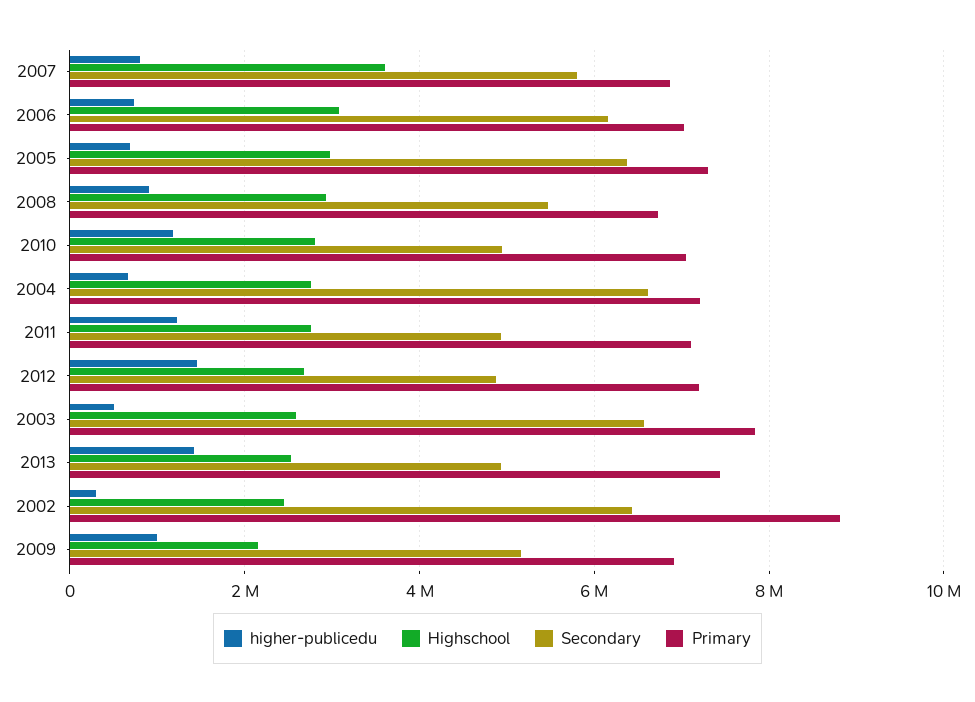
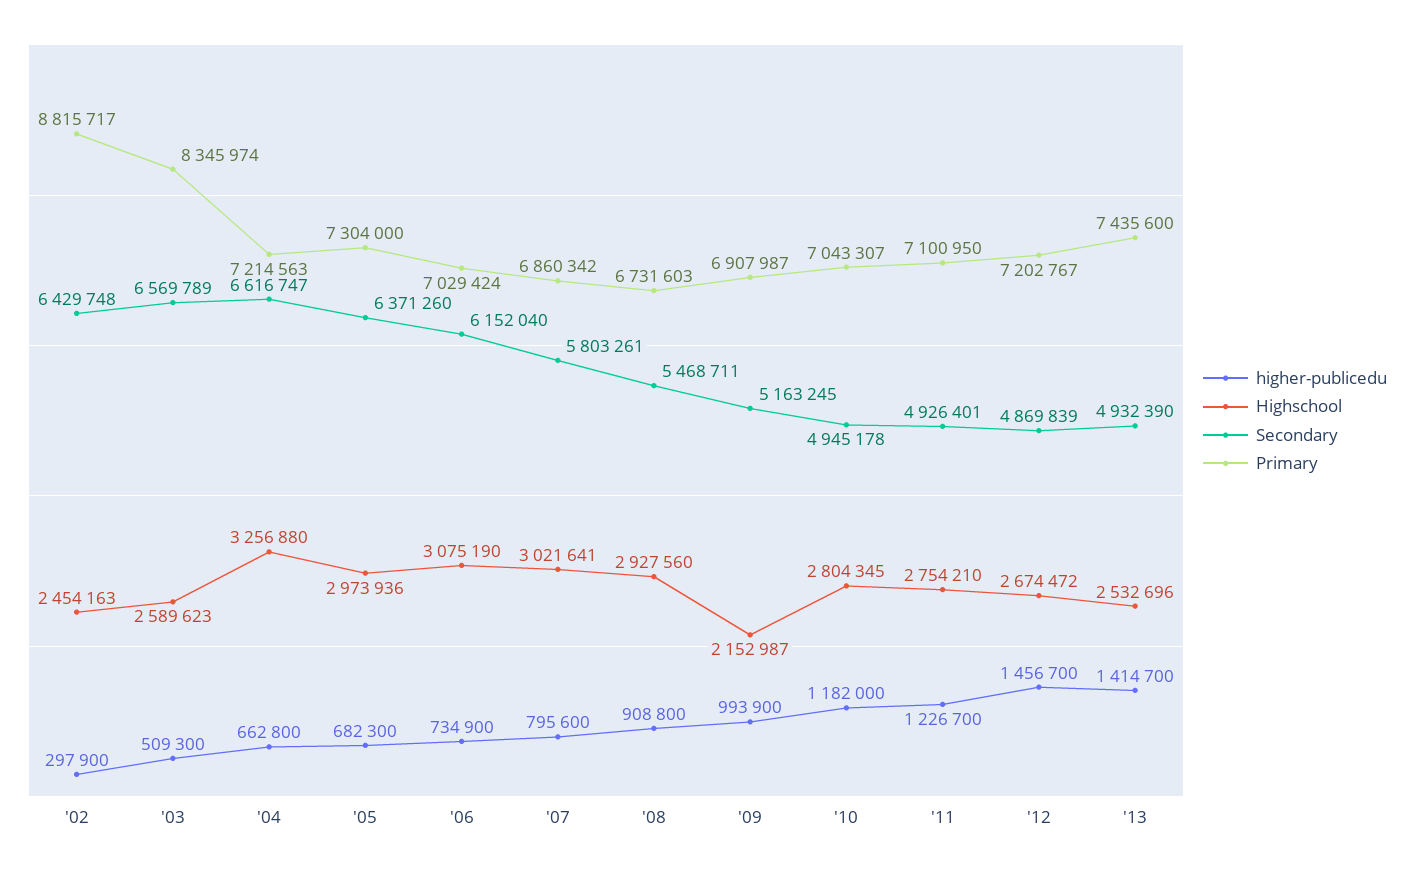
Highschool, 2007: 3600000 -> 3021641
Highschool, 2004: 2800000 -> 3256880
Primary, 2003: 7800000 -> 8345974

